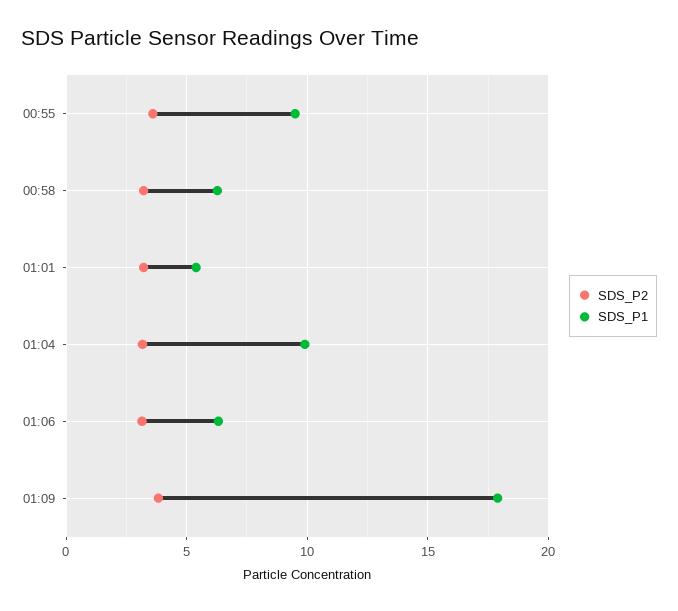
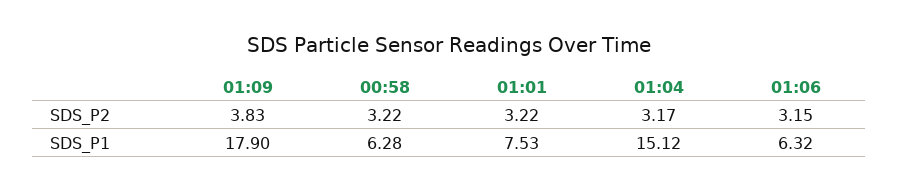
SDS_P2, 00:55: 3.5 -> none
SDS_P1, 00:55: 9.5 -> none
SDS_P1, 01:01: 5.5 -> 7.53
SDS_P1, 01:04: 10 -> 15.12

